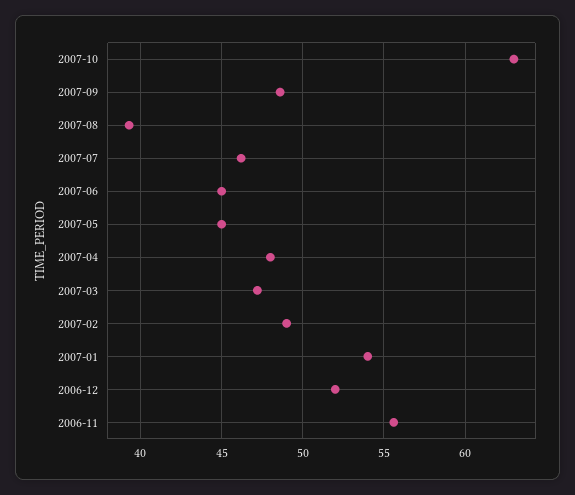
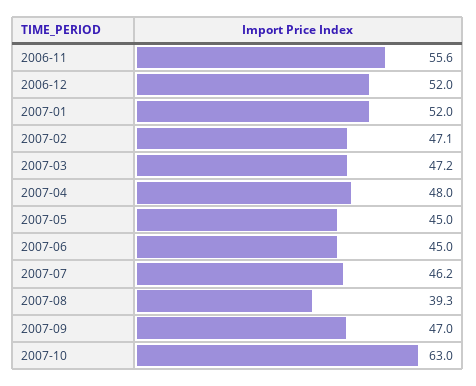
2007-09: 48.5 -> 47
2007-02: 49 -> 47.1
2007-01: 54 -> 52

